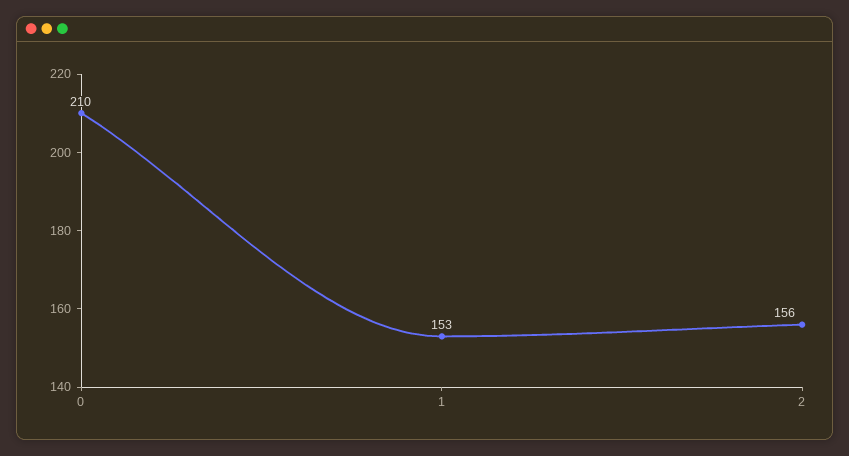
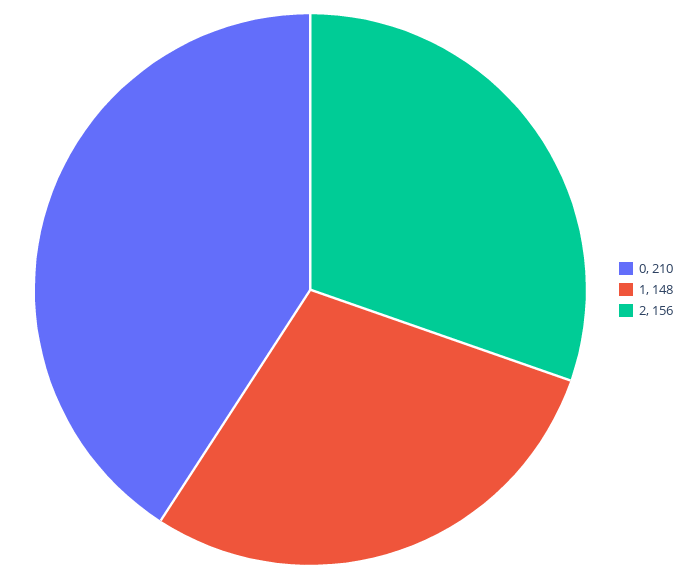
1: 153 -> 148

